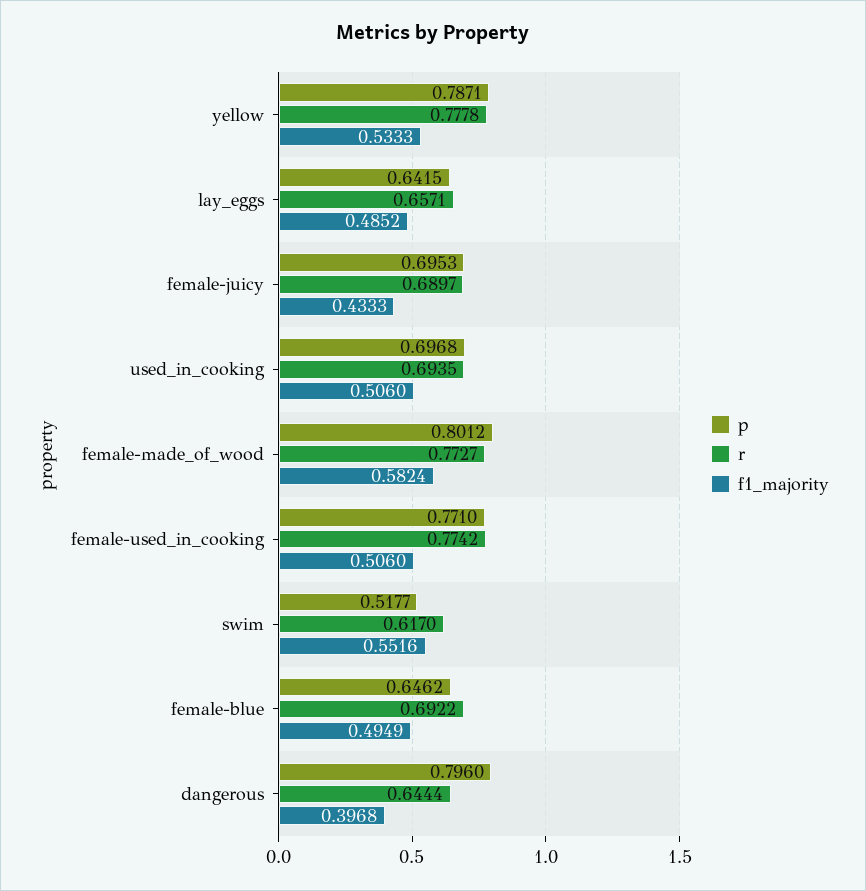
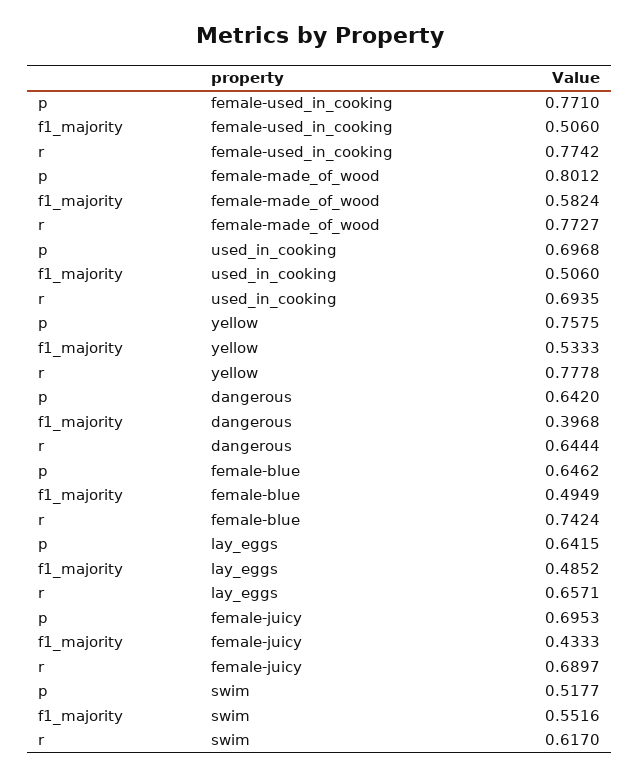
p, yellow: 0.7871 -> 0.7575
r, female-blue: 0.6922 -> 0.7424
p, dangerous: 0.796 -> 0.642

